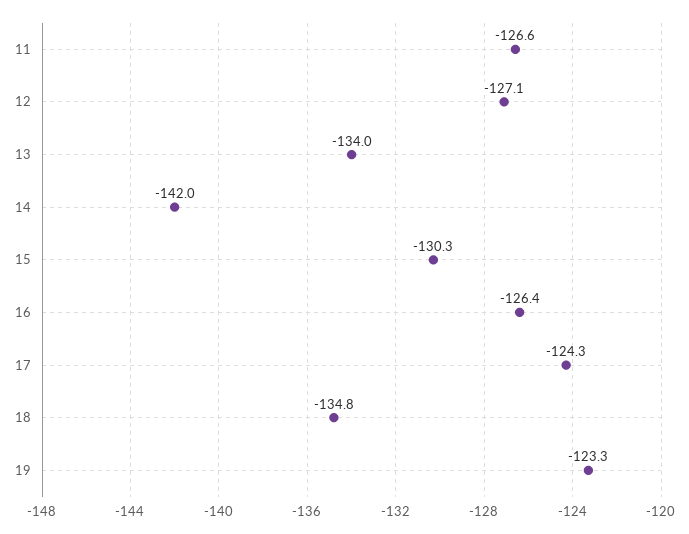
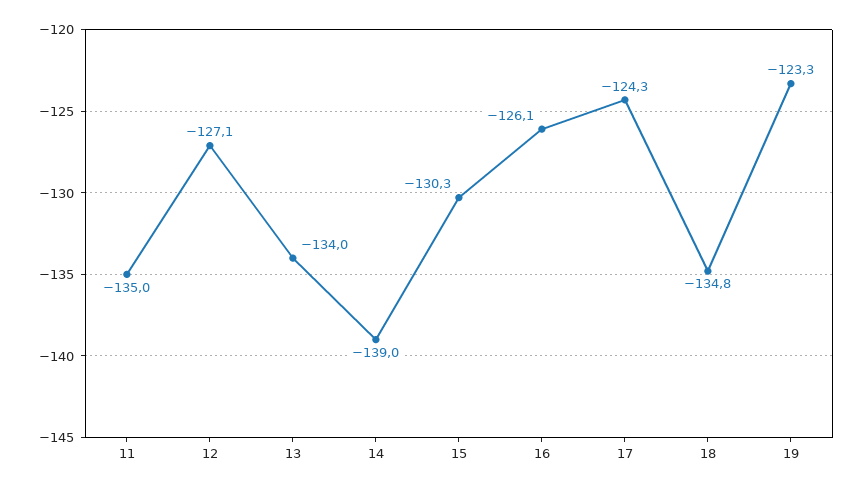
11: -126.6 -> -135
14: -142 -> -139
16: -126.4 -> -126.1

